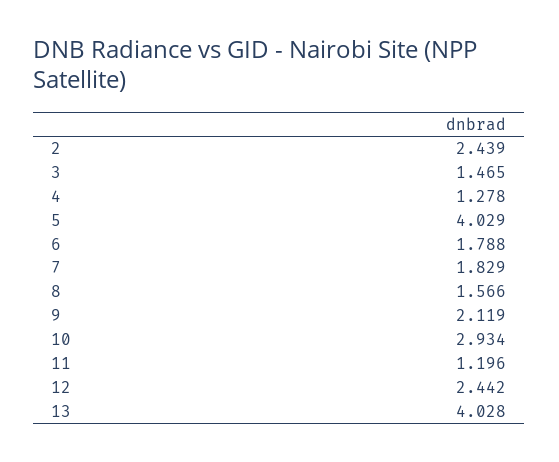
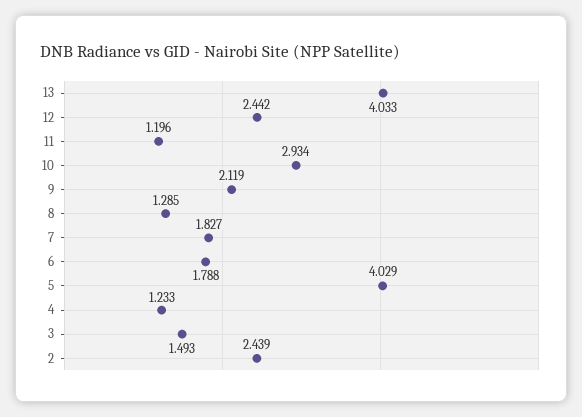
3: 1.465 -> 1.493
4: 1.278 -> 1.233
7: 1.829 -> 1.827
8: 1.566 -> 1.285
13: 4.028 -> 4.033

